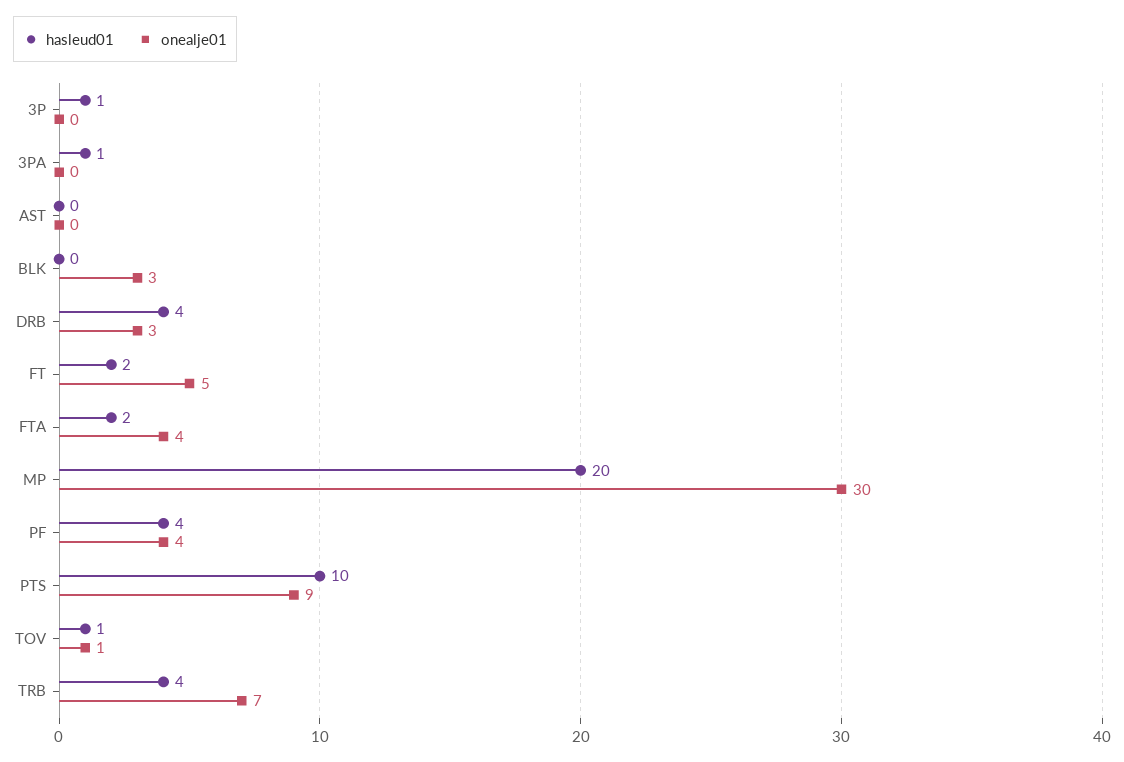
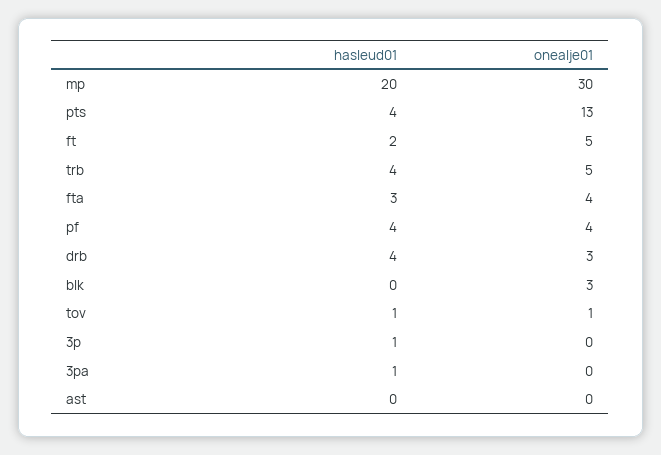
hasleud01, FTA: 2 -> 3
hasleud01, PTS: 10 -> 4
onealje01, PTS: 9 -> 13
onealje01, TRB: 7 -> 5

